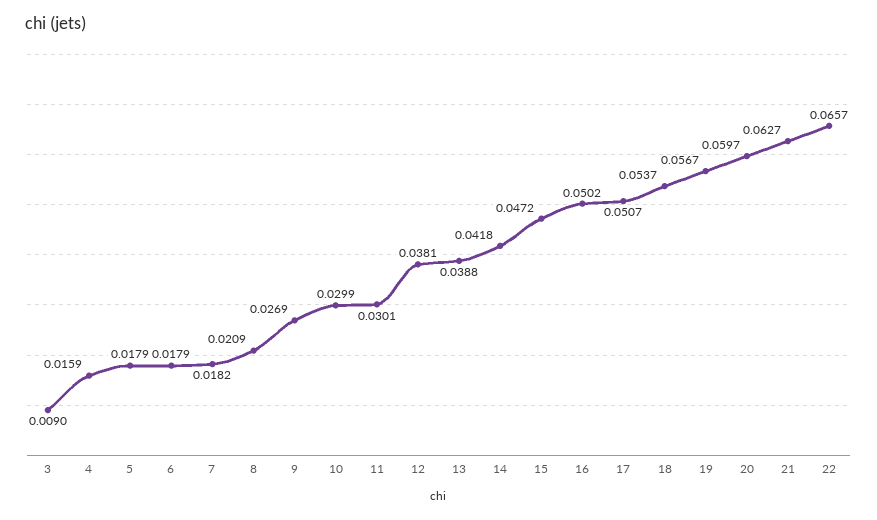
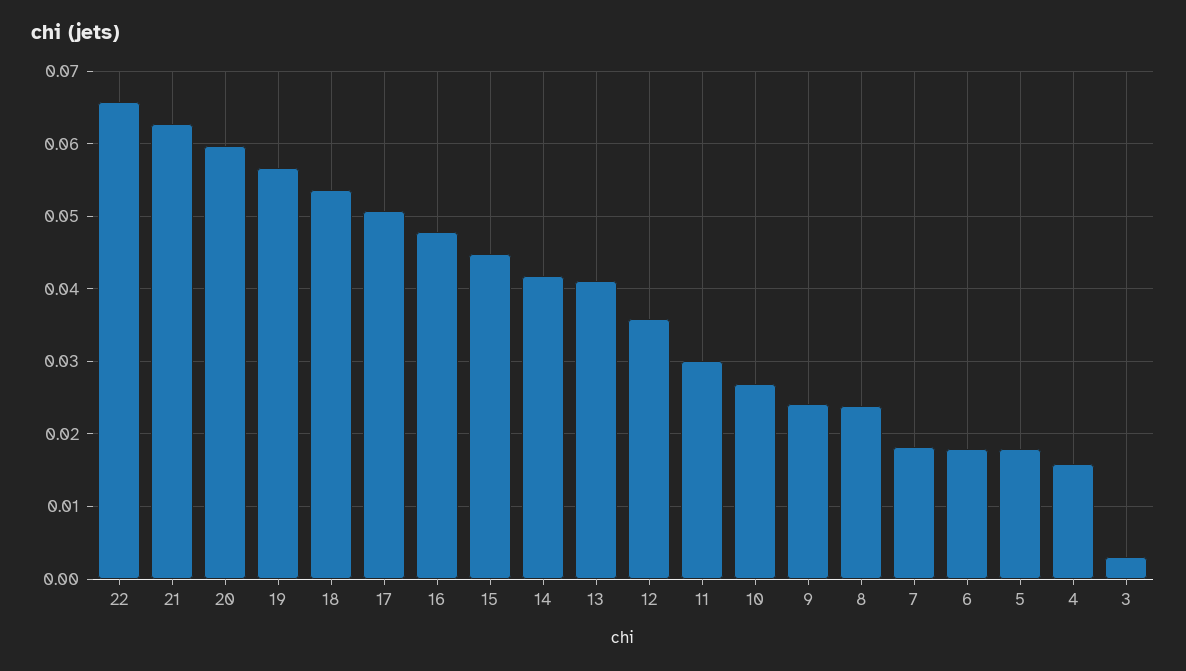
3: 0.009 -> 0.003
8: 0.0209 -> 0.024
9: 0.0269 -> 0.024
10: 0.0299 -> 0.027
12: 0.0381 -> 0.036
13: 0.0388 -> 0.041
15: 0.0472 -> 0.045
16: 0.0502 -> 0.048

